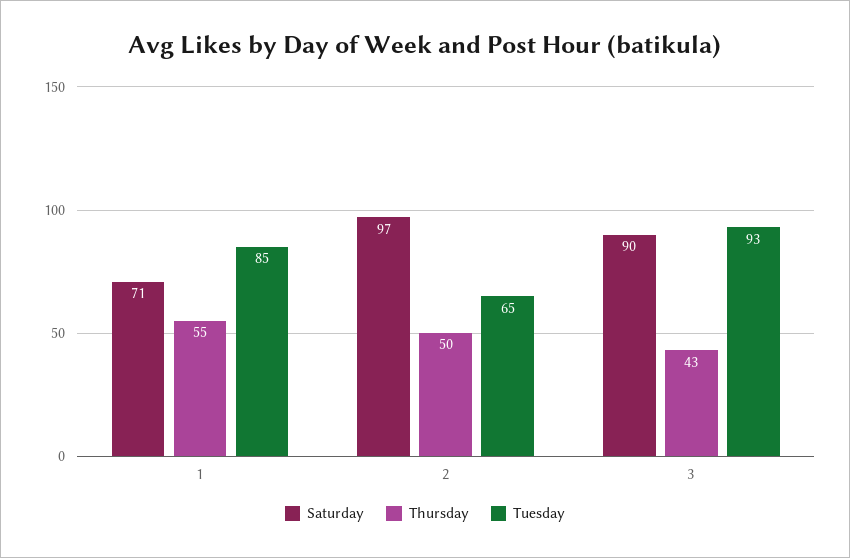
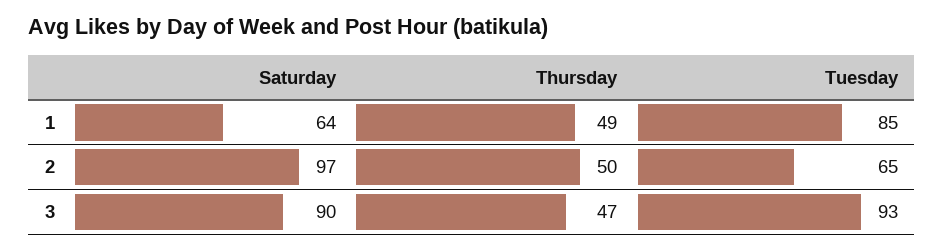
Saturday, 1: 71 -> 64
Thursday, 1: 55 -> 49
Thursday, 3: 43 -> 47

